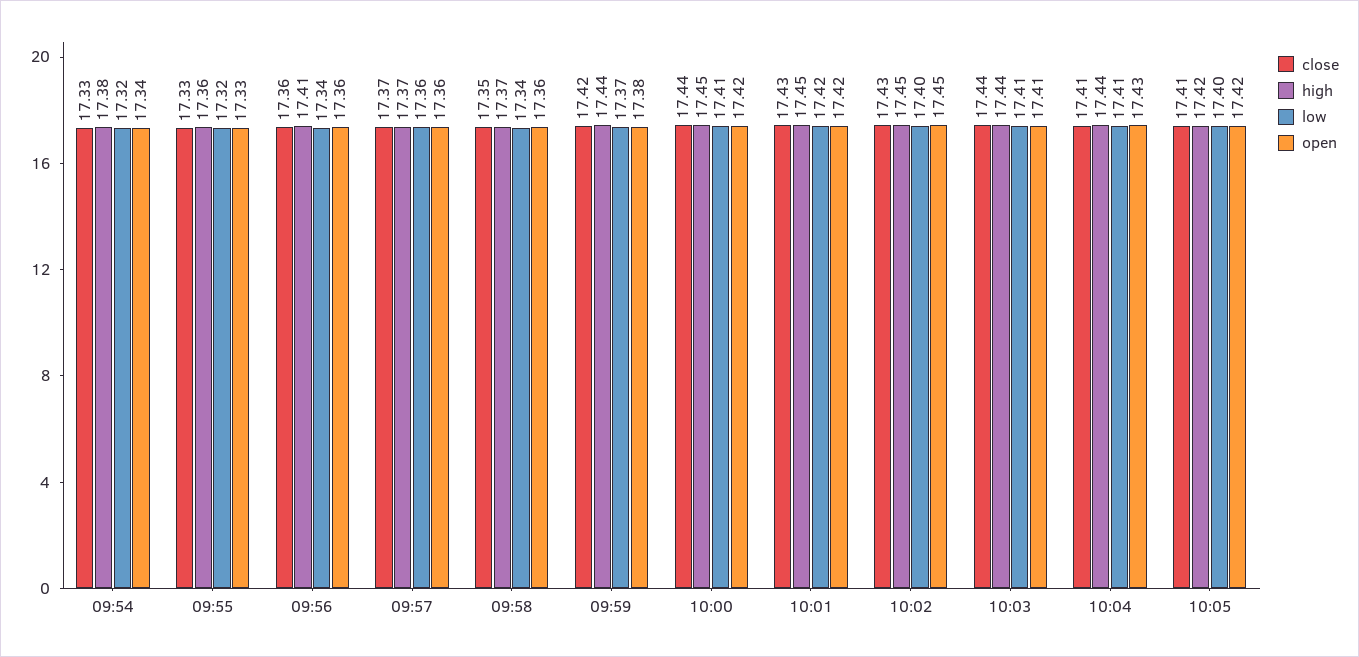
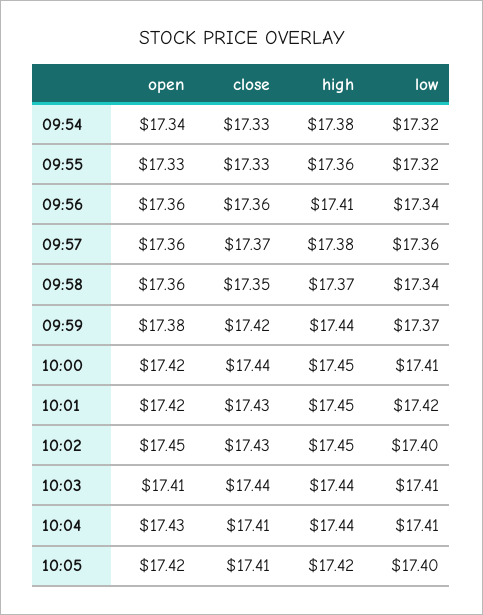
high, 09:57: 17.37 -> 17.38

